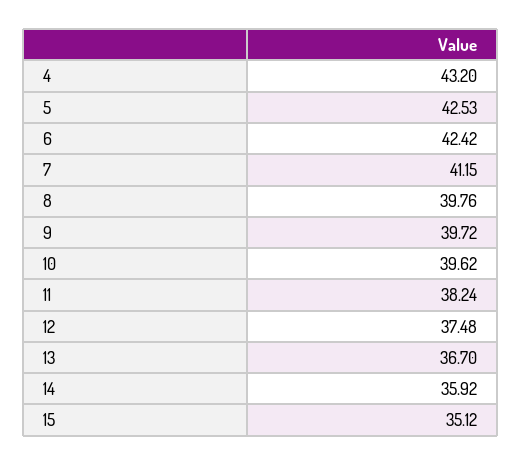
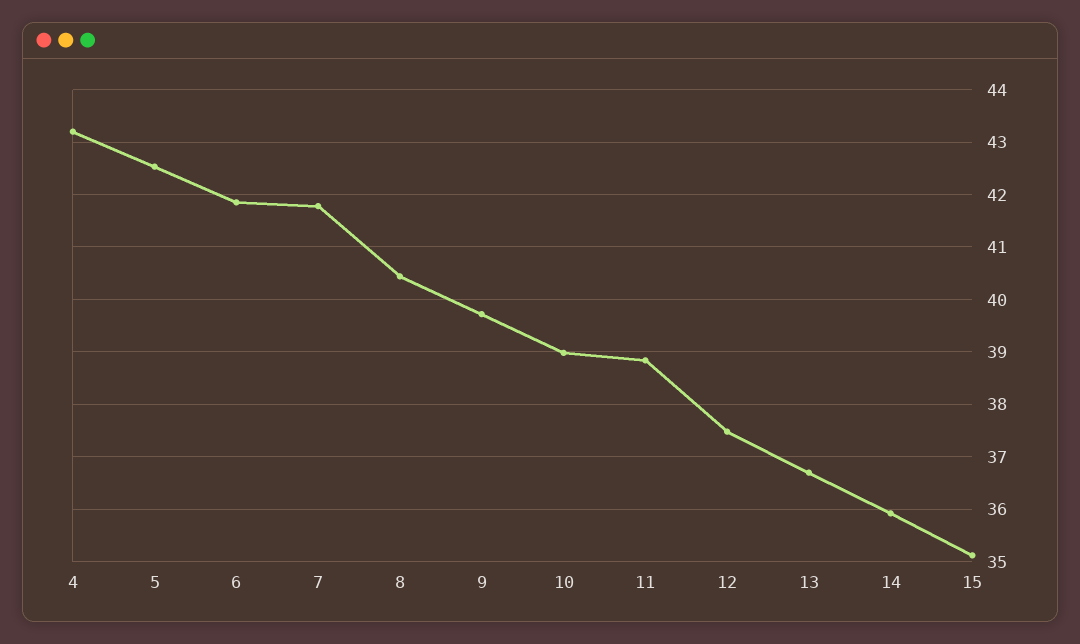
6: 42.42 -> 41.8
7: 41.15 -> 41.8
8: 39.76 -> 40.4
10: 39.62 -> 39
11: 38.24 -> 38.8

